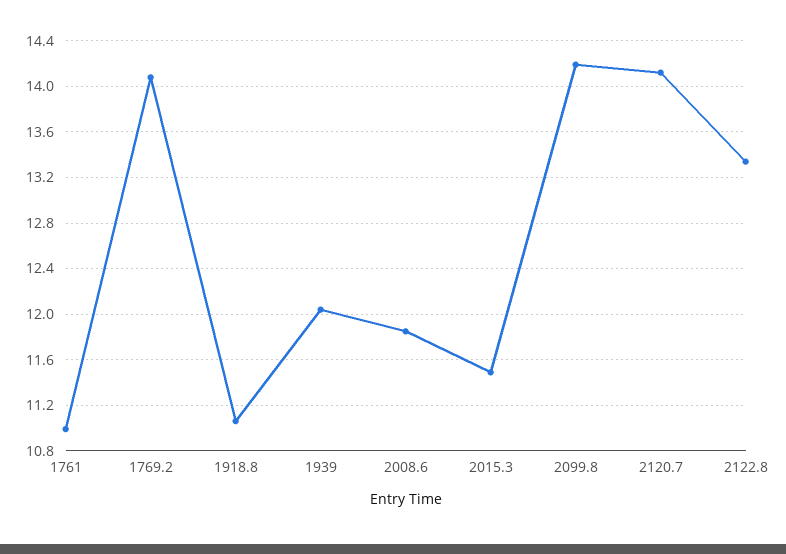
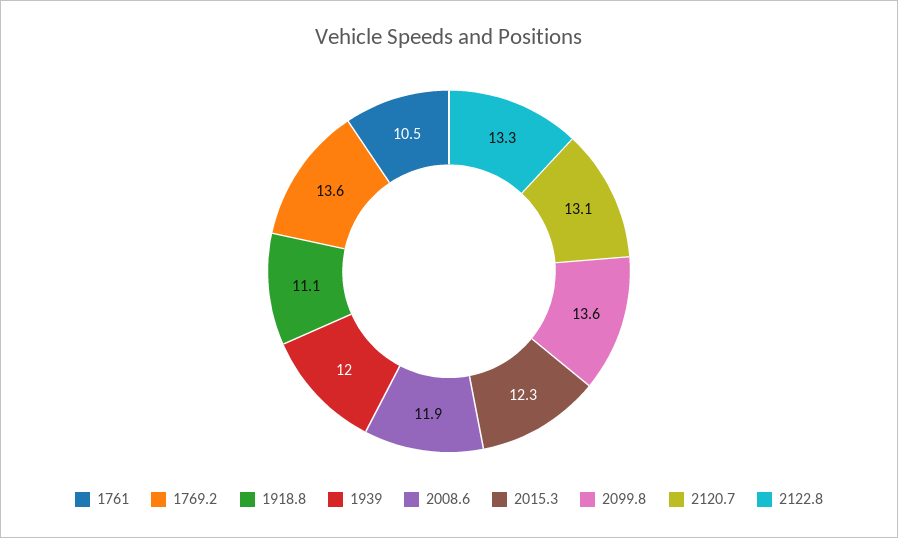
1761: 11 -> 10.5
1769.2: 14.1 -> 13.6
2015.3: 11.5 -> 12.3
2099.8: 14.2 -> 13.6
2120.7: 14.1 -> 13.1

